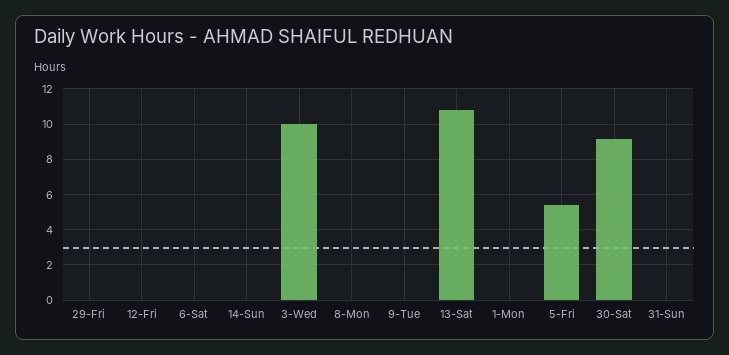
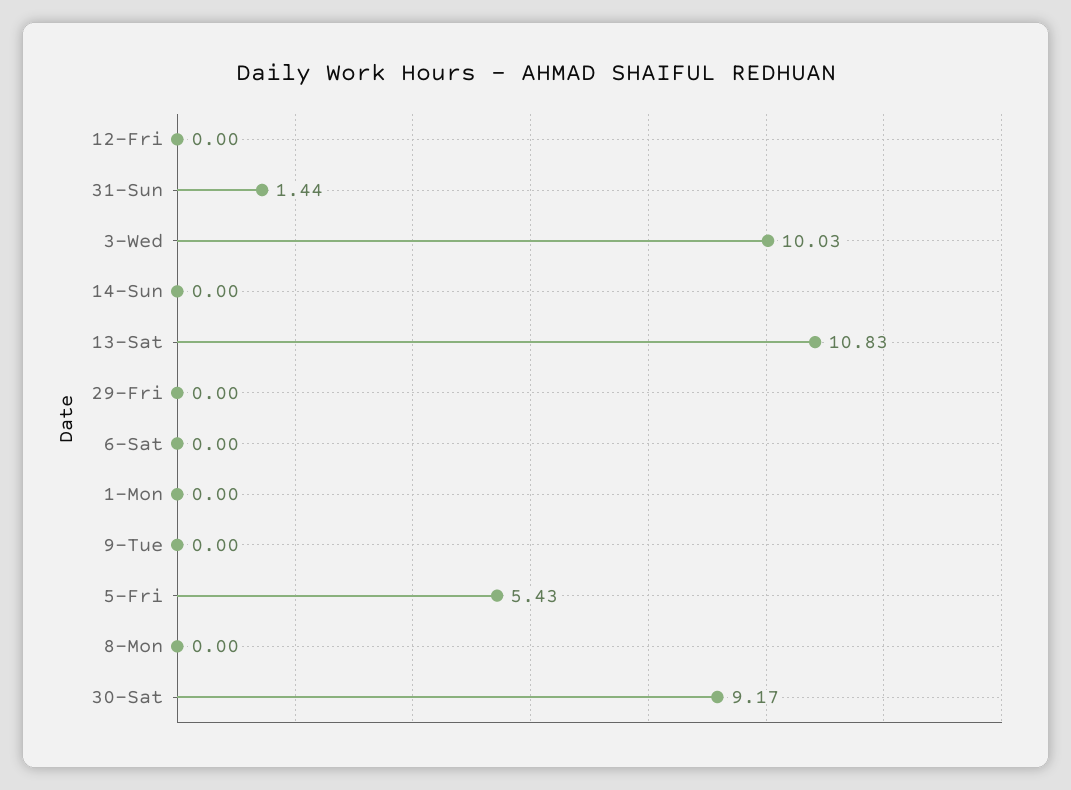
31-Sun: 0 -> 1.44

